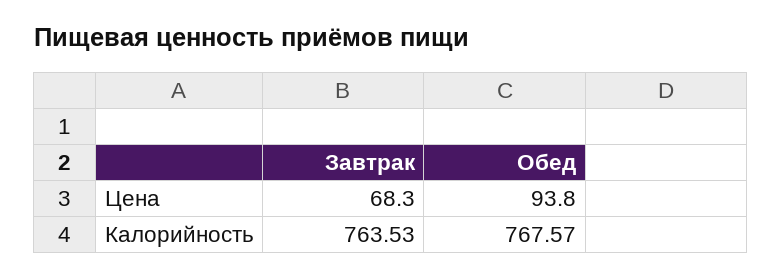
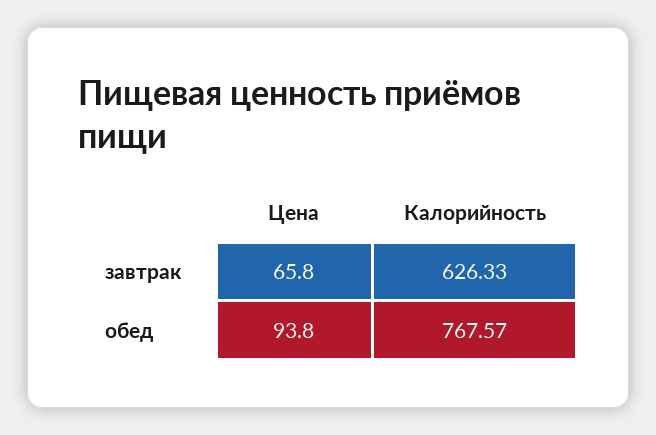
Завтрак, Цена: 68.3 -> 65.8
Завтрак, Калорийность: 763.53 -> 626.33

